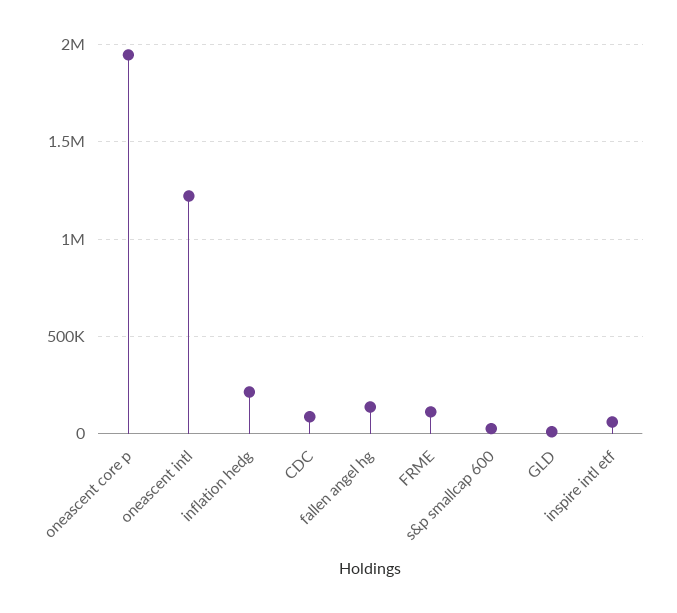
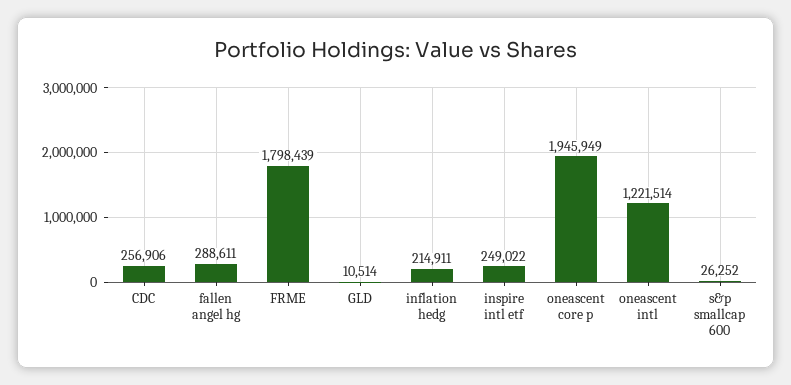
CDC: 100000 -> 256906
fallen angel hg: 150000 -> 288611
FRME: 100000 -> 1798439
inspire intl etf: 50000 -> 249022

